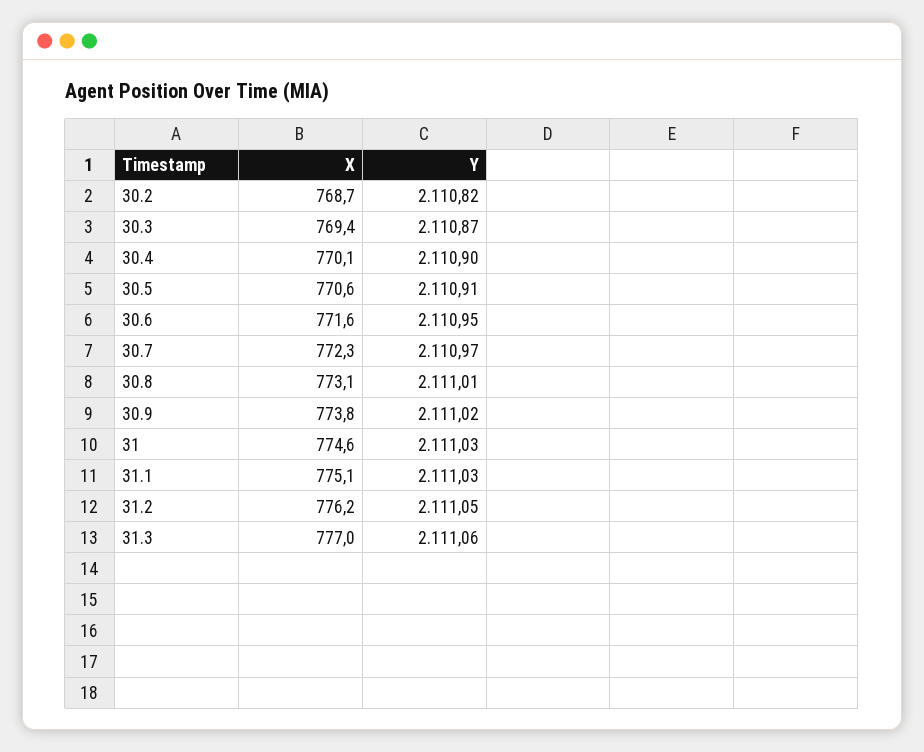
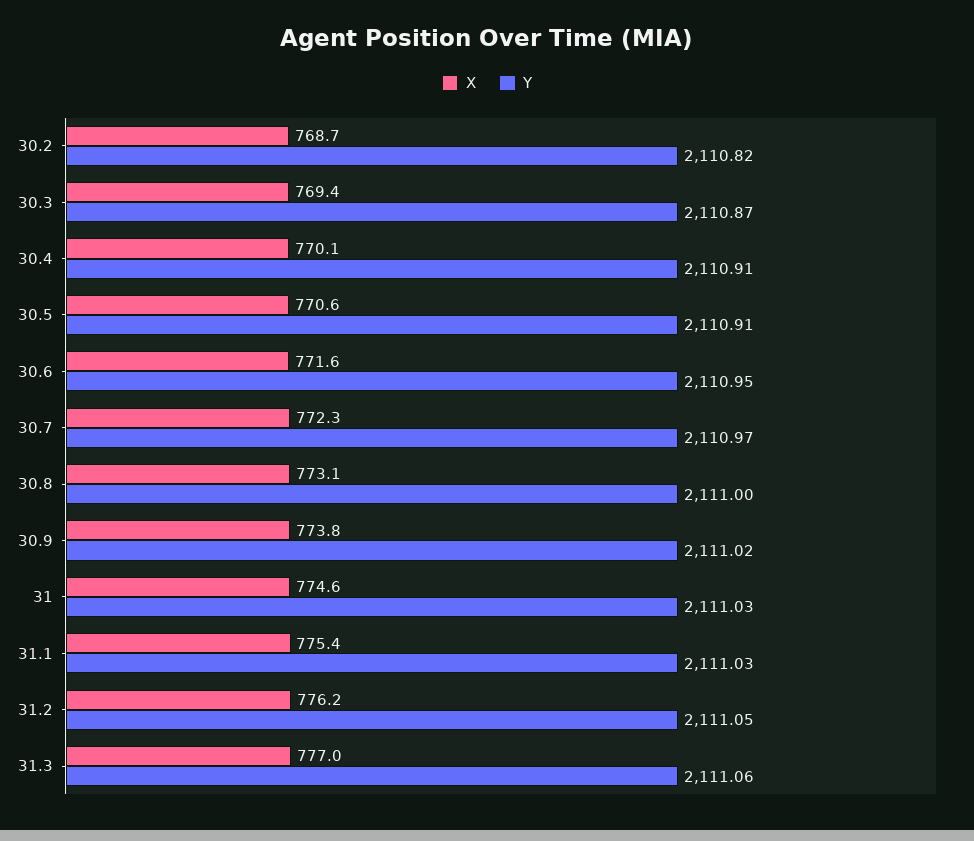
Y, 30.4: 2110.9 -> 2110.91
Y, 30.8: 2111.01 -> 2111
X, 31.1: 775.1 -> 775.4

